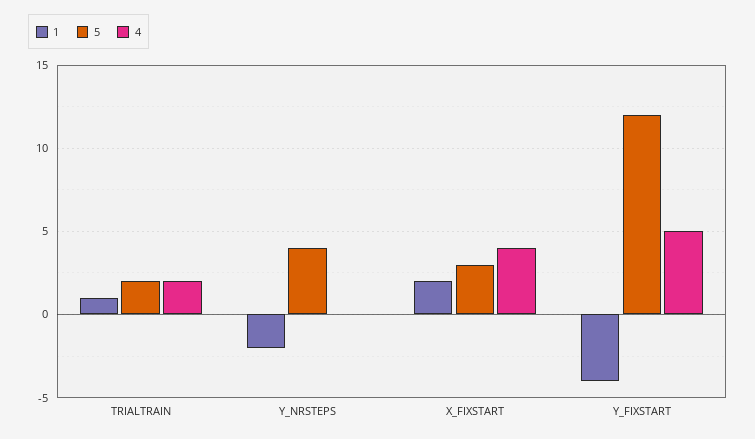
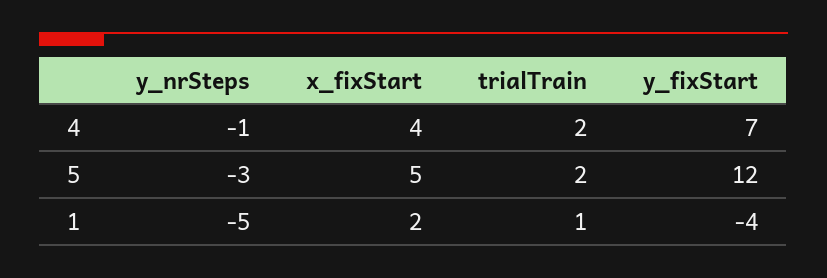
1, Y_NRSTEPS: -2 -> -5
5, Y_NRSTEPS: 4 -> -3
4, Y_NRSTEPS: 0 -> -1
5, X_FIXSTART: 3 -> 5
4, Y_FIXSTART: 5 -> 7

